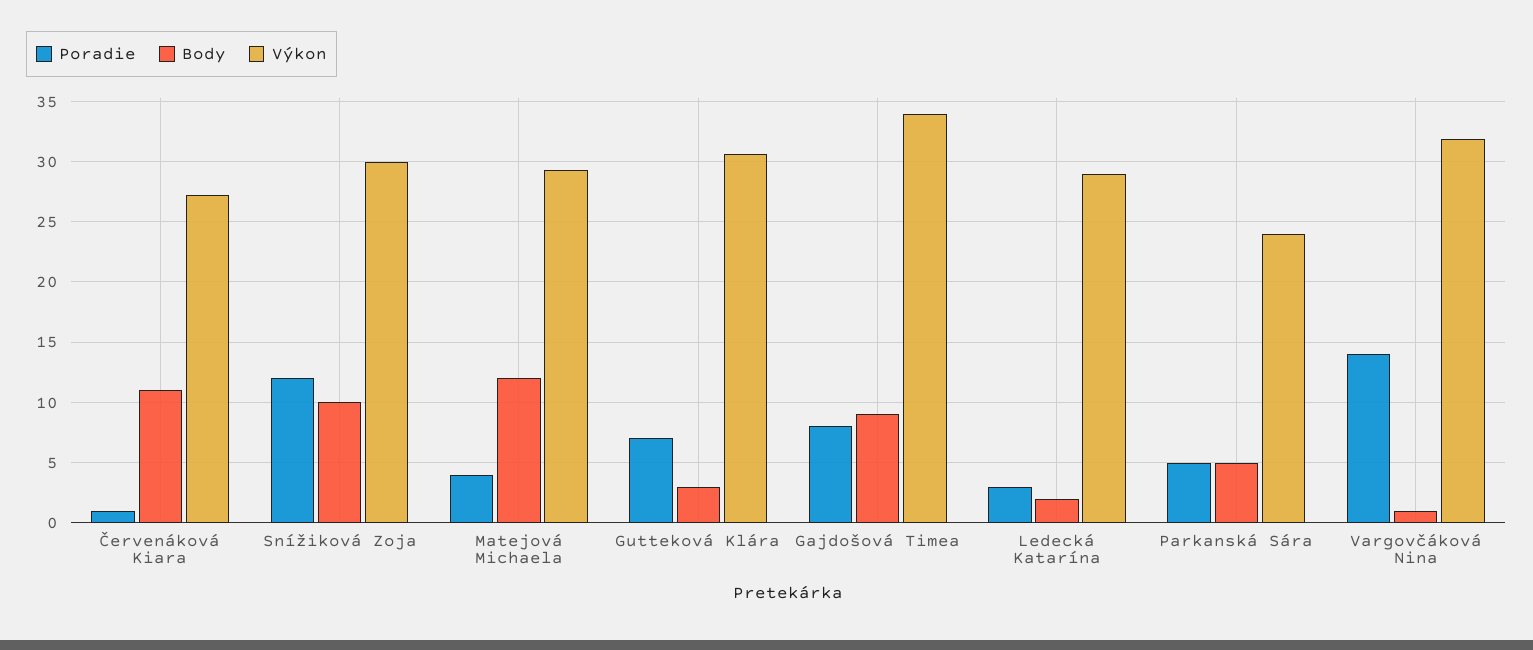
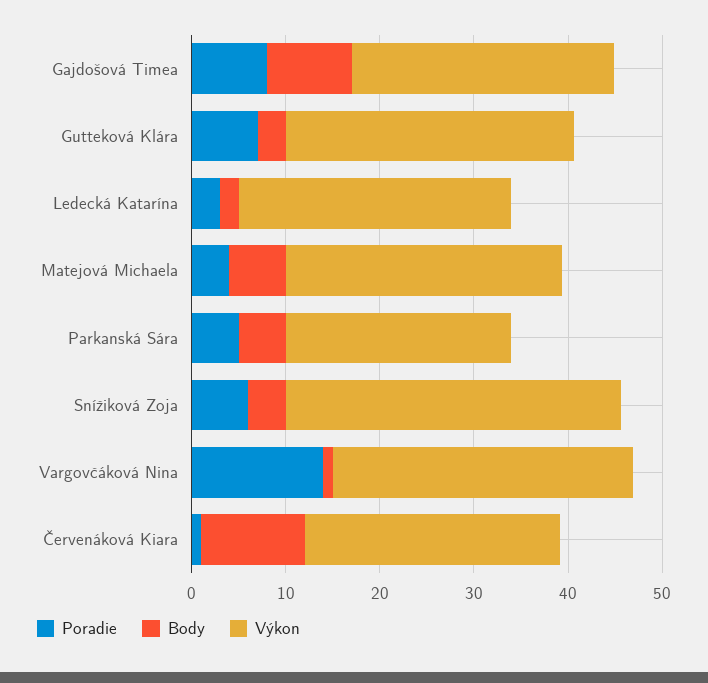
Poradie, Snížiková Zoja: 12 -> 6
Body, Snížiková Zoja: 10 -> 4
Výkon, Snížiková Zoja: 30 -> 36
Body, Matejová Michaela: 12 -> 6
Výkon, Gajdošová Timea: 34 -> 28

